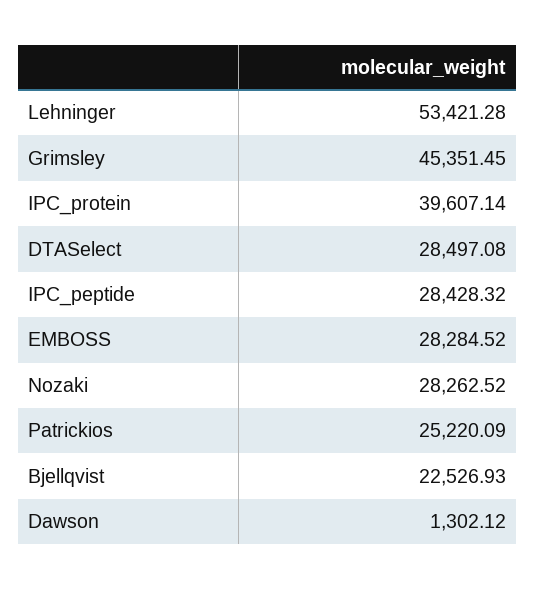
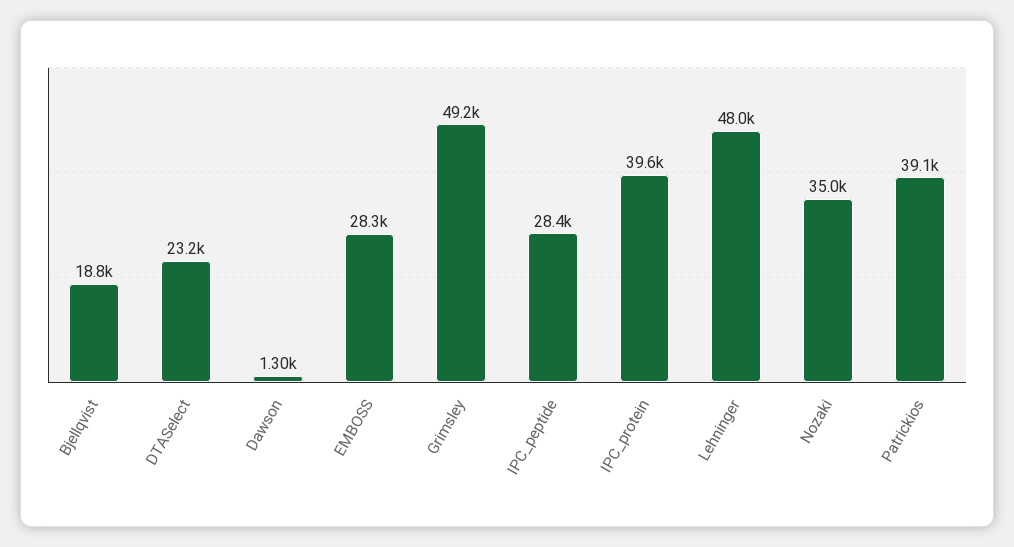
Lehninger: 53421.28 -> 48000
Grimsley: 45351.45 -> 49200
DTASelect: 28497.08 -> 23200
Nozaki: 28262.52 -> 35000
Patrickios: 25220.09 -> 39100
Bjellqvist: 22526.93 -> 18800

